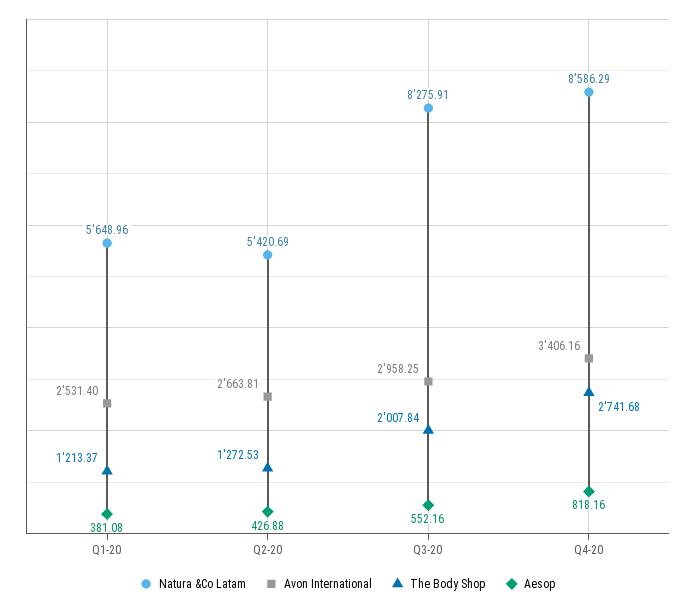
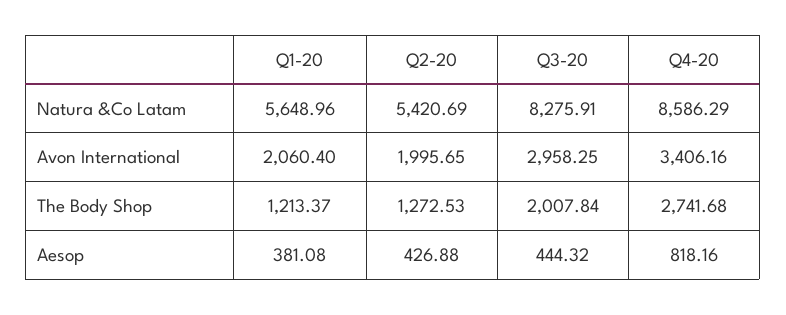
Avon International, Q1-20: 2531.4 -> 2060.4
Avon International, Q2-20: 2663.81 -> 1995.65
Aesop, Q3-20: 552.16 -> 444.32

